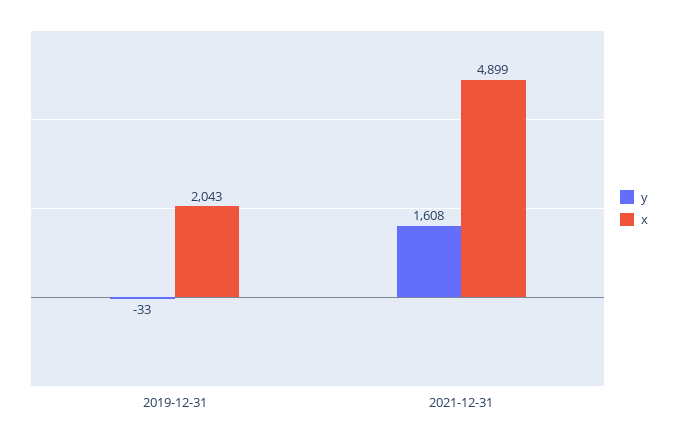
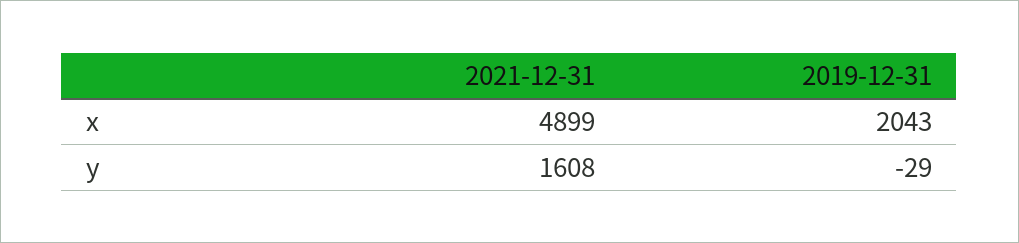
y, 2019-12-31: -33 -> -29

